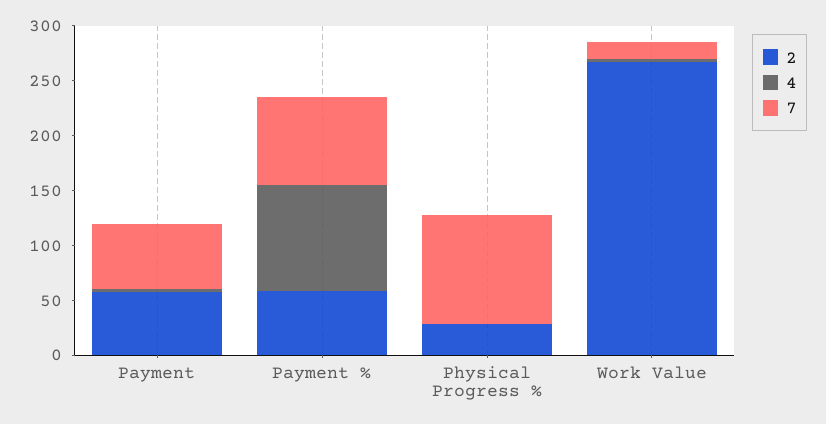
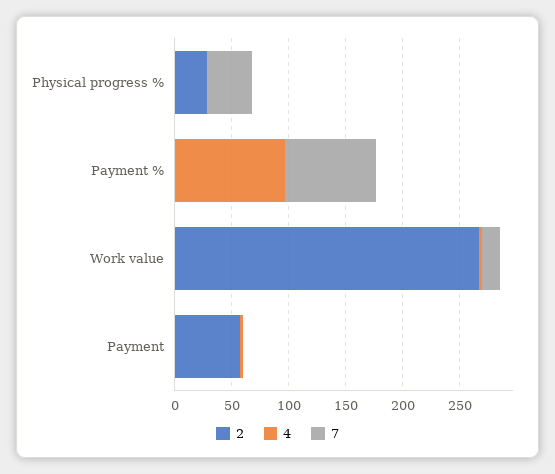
7, Payment: 60 -> 0
2, Payment %: 60 -> 0
7, Physical Progress %: 100 -> 40

